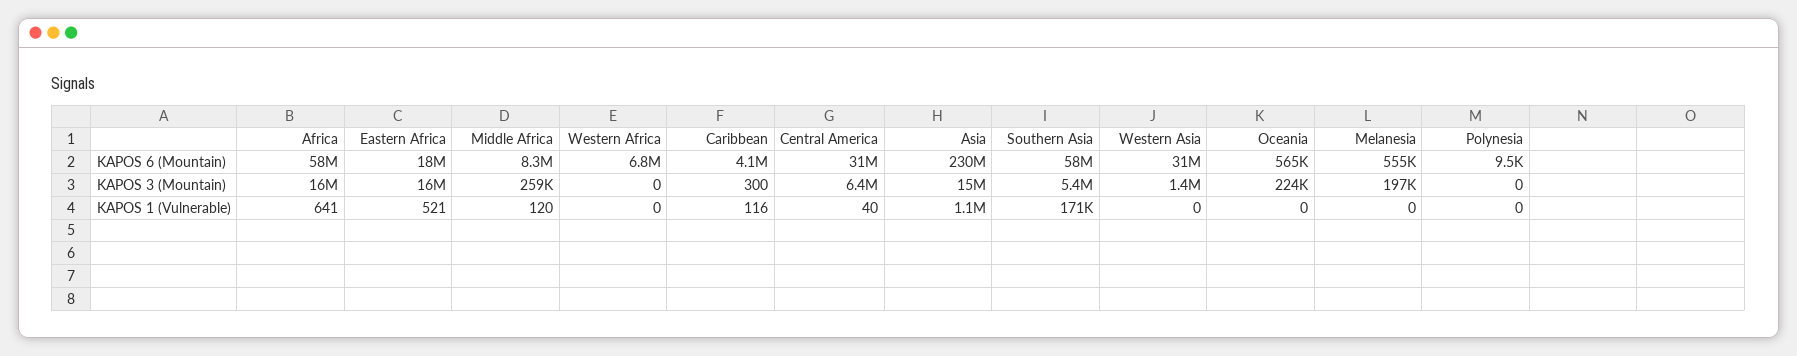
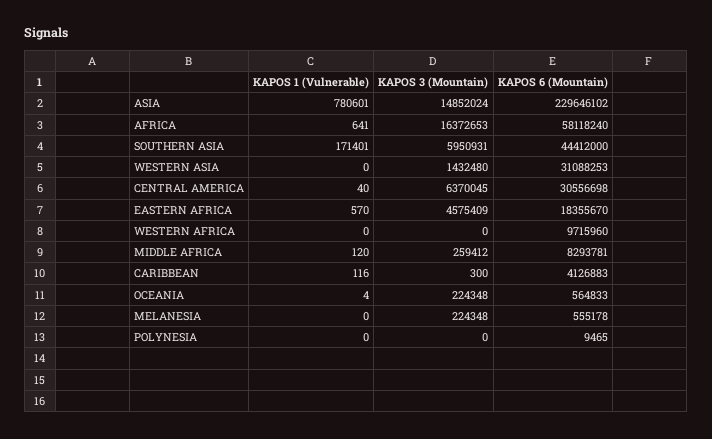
Western Africa, KAPOS 6 (Mountain): 6800000 -> 9715960
Southern Asia, KAPOS 6 (Mountain): 58000000 -> 44412000
Eastern Africa, KAPOS 3 (Mountain): 16000000 -> 4575409
Southern Asia, KAPOS 3 (Mountain): 5400000 -> 5950931
Melanesia, KAPOS 3 (Mountain): 197000 -> 224348
Eastern Africa, KAPOS 1 (Vulnerable): 521 -> 570
Asia, KAPOS 1 (Vulnerable): 1100000 -> 780601
Oceania, KAPOS 1 (Vulnerable): 0 -> 4

